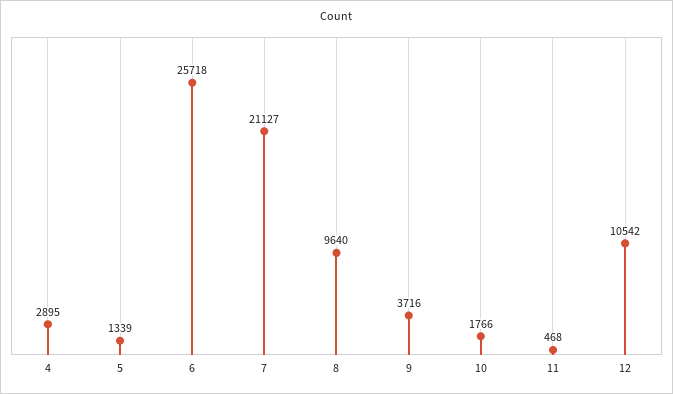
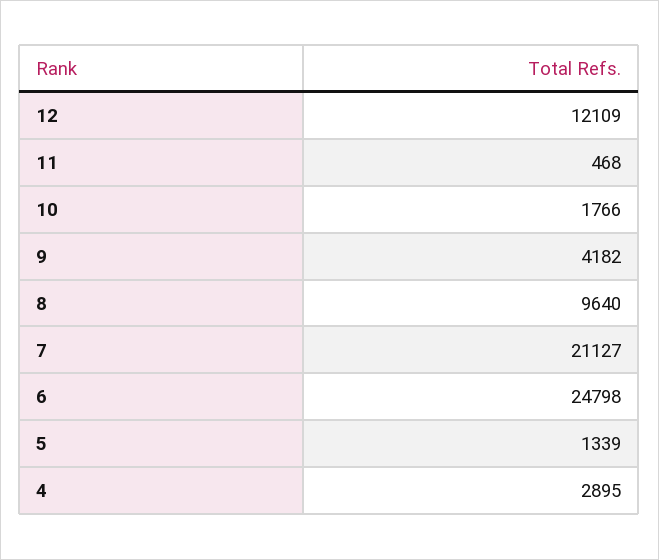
6: 25718 -> 24798
9: 3716 -> 4182
12: 10542 -> 12109

